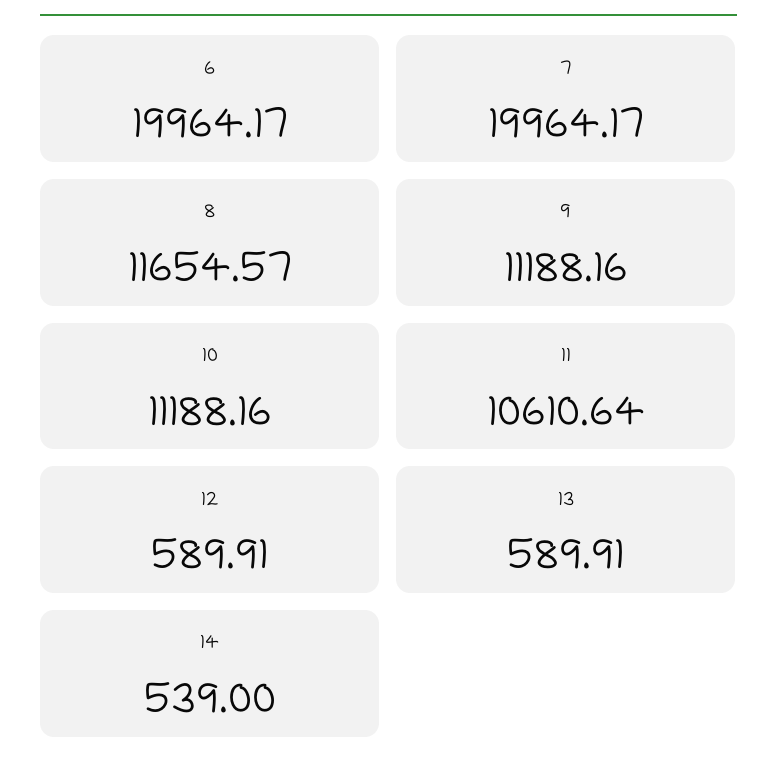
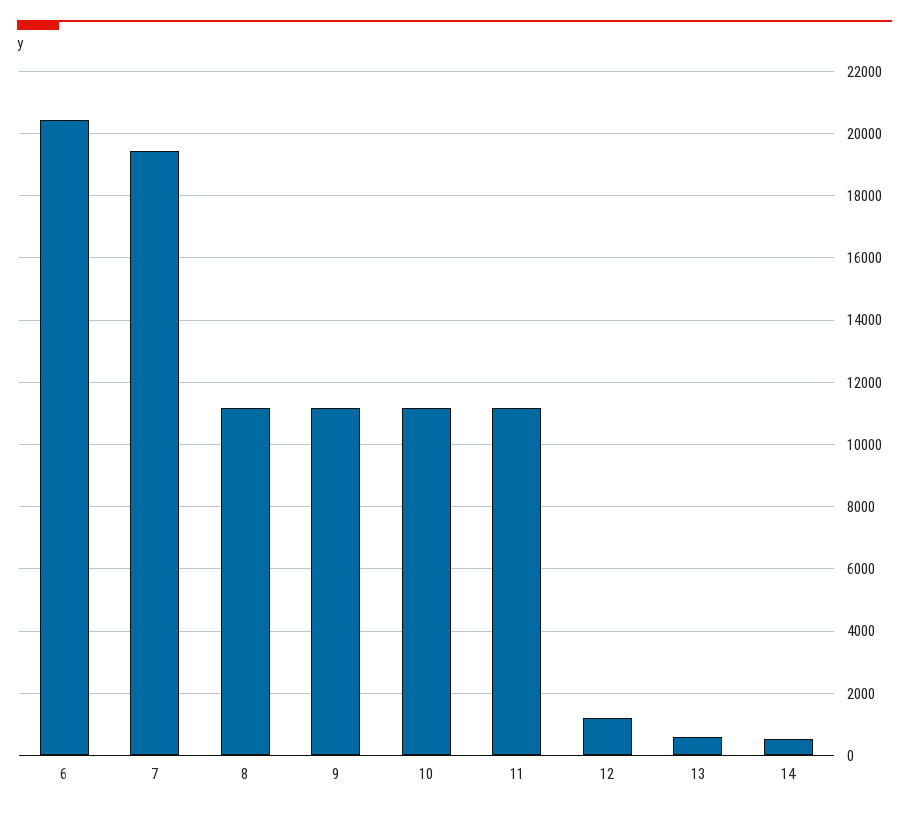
6: 19964.17 -> 20400
7: 19964.17 -> 19400
8: 11654.57 -> 11200
11: 10610.64 -> 11200
12: 589.91 -> 1200

